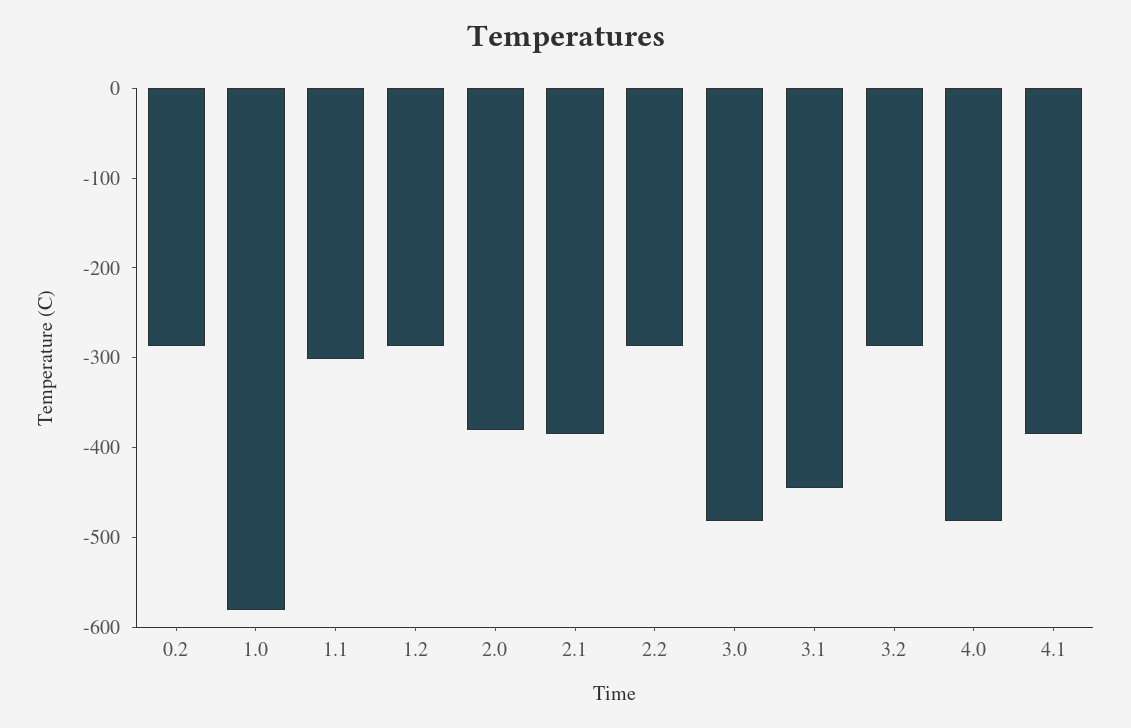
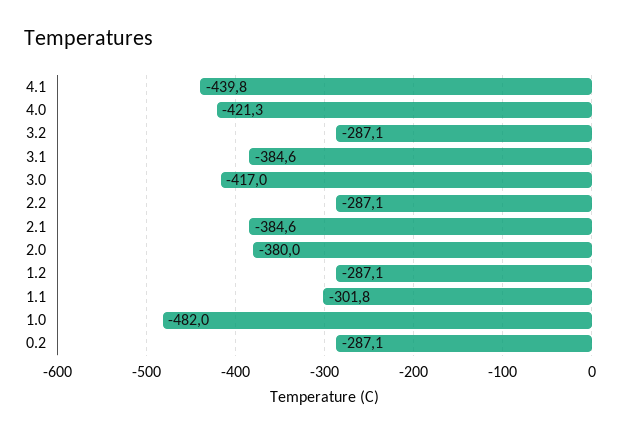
1.0: -580 -> -482
3.0: -480 -> -417
3.1: -440 -> -384.6
4.0: -480 -> -421.3
4.1: -380 -> -439.8

